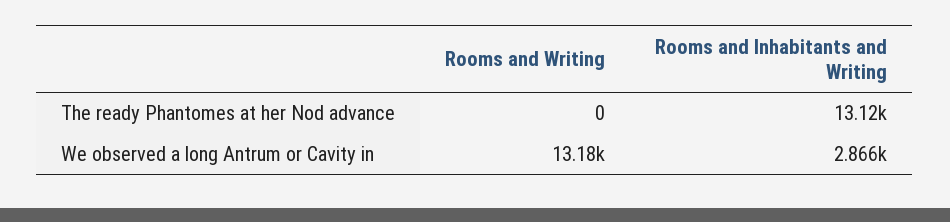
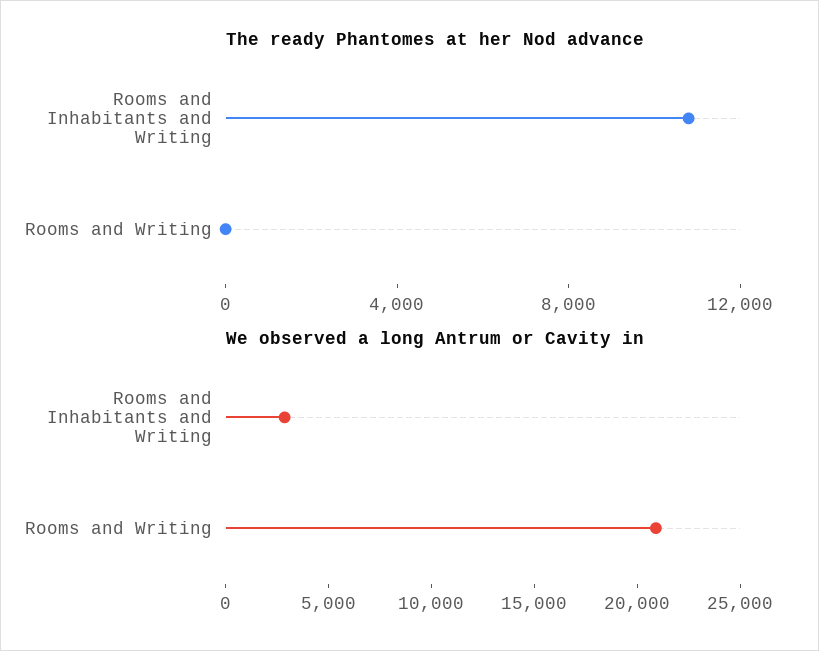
The ready Phantomes at her Nod advance, Rooms and Inhabitants and Writing: 13120 -> 11000
We observed a long Antrum or Cavity in, Rooms and Writing: 13180 -> 21000

